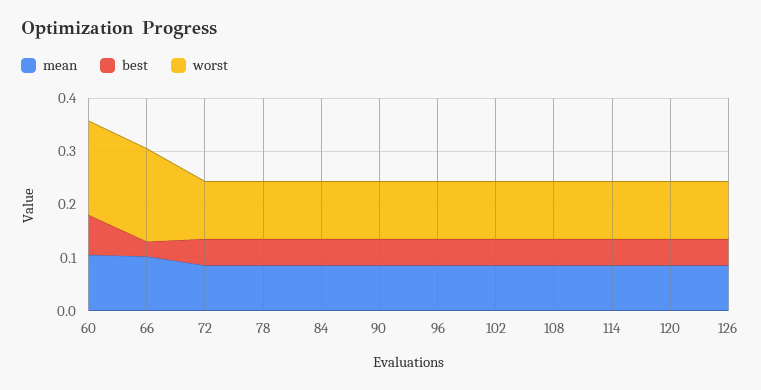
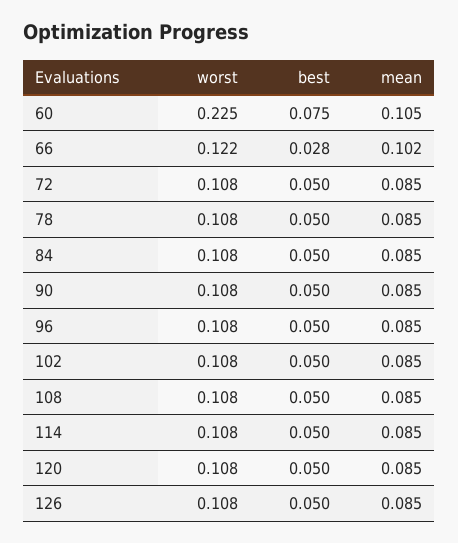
worst, 60: 0.18 -> 0.225
worst, 66: 0.18 -> 0.122

